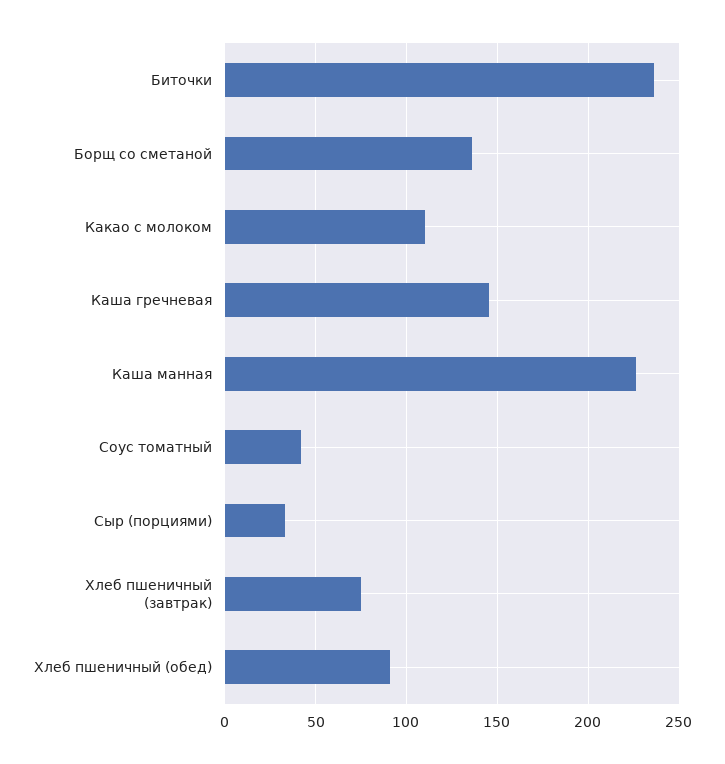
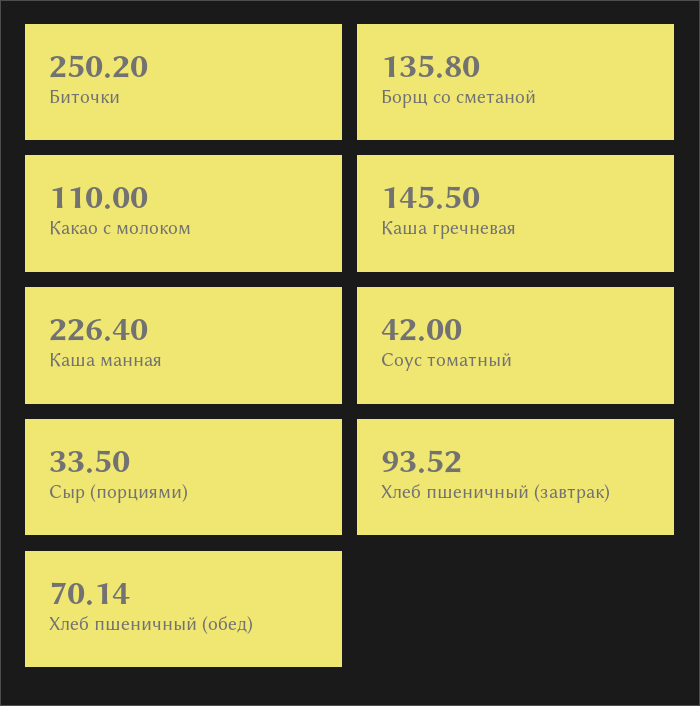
Биточки: 235 -> 250.2
Хлеб пшеничный (завтрак): 75 -> 93.52
Хлеб пшеничный (обед): 90 -> 70.14

